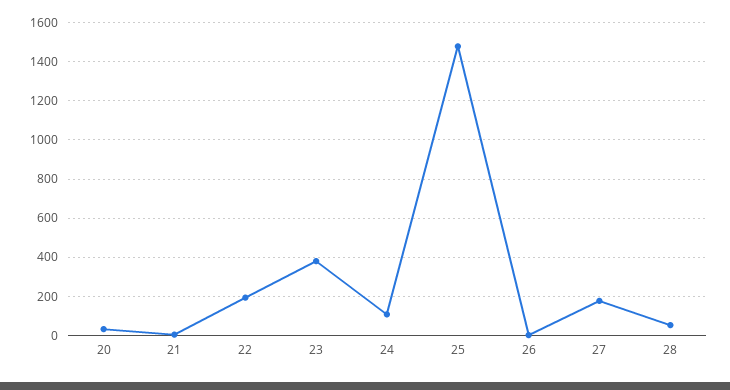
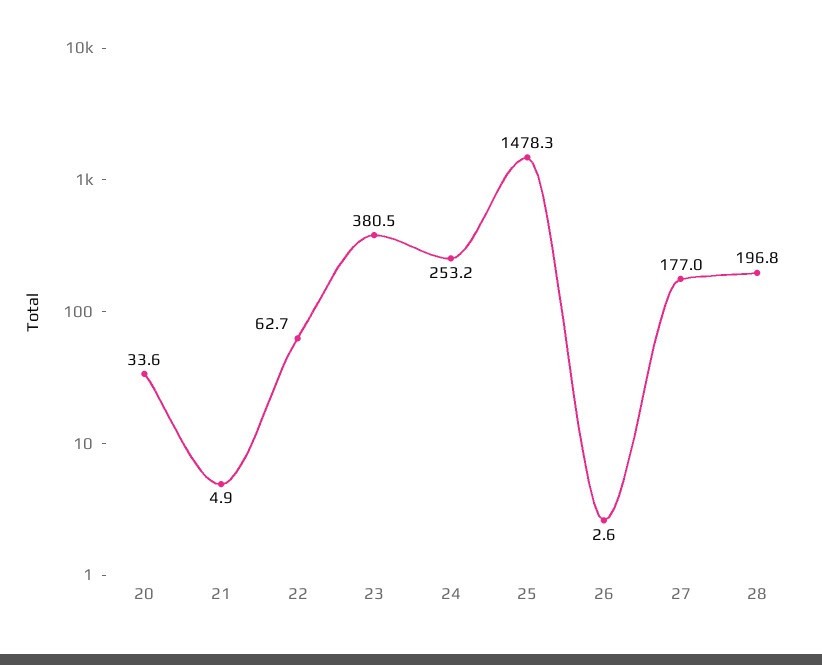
22: 200 -> 62.7
24: 100 -> 253.2
28: 50 -> 196.8

